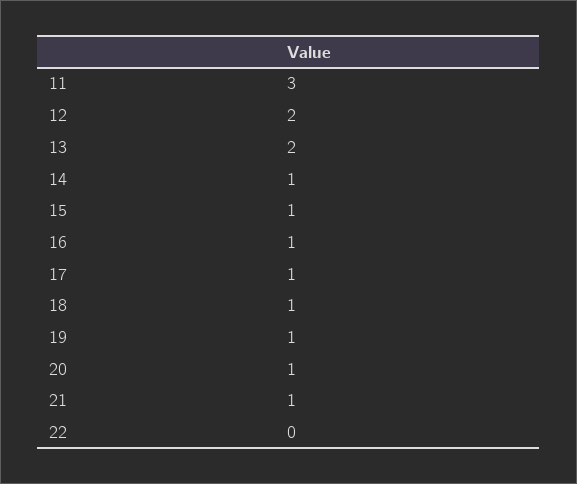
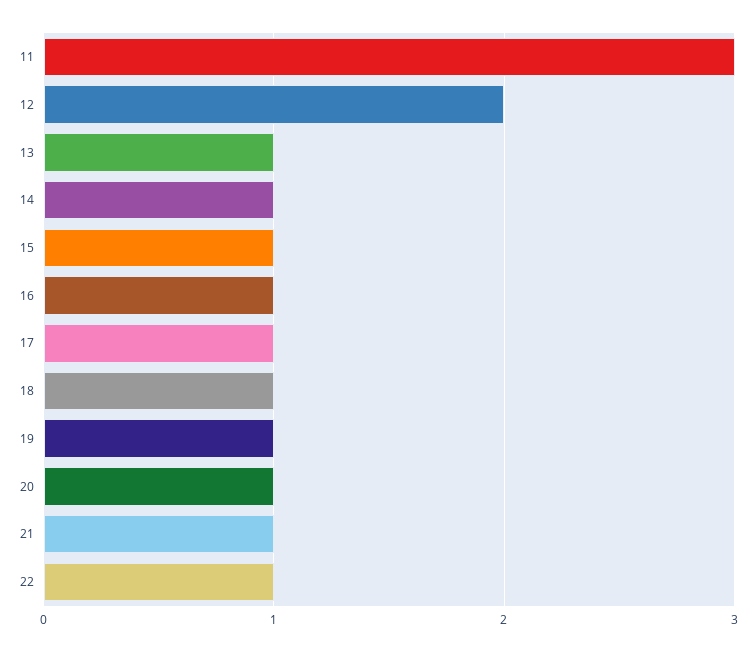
13: 2 -> 1
22: 0 -> 1

